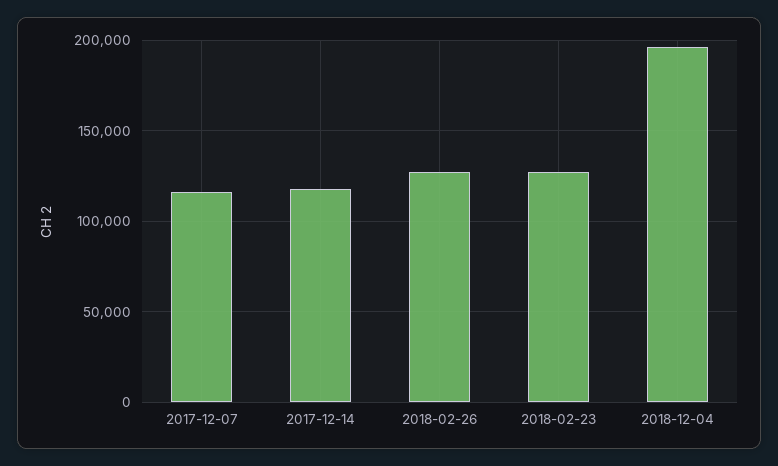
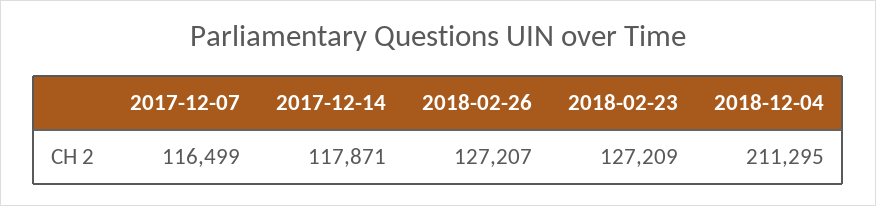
2018-12-04: 195000 -> 211295

